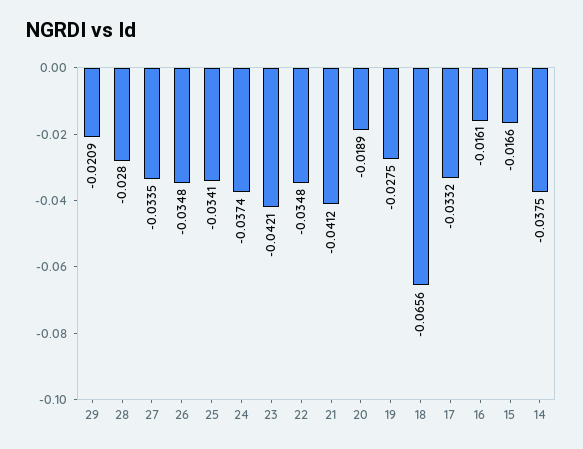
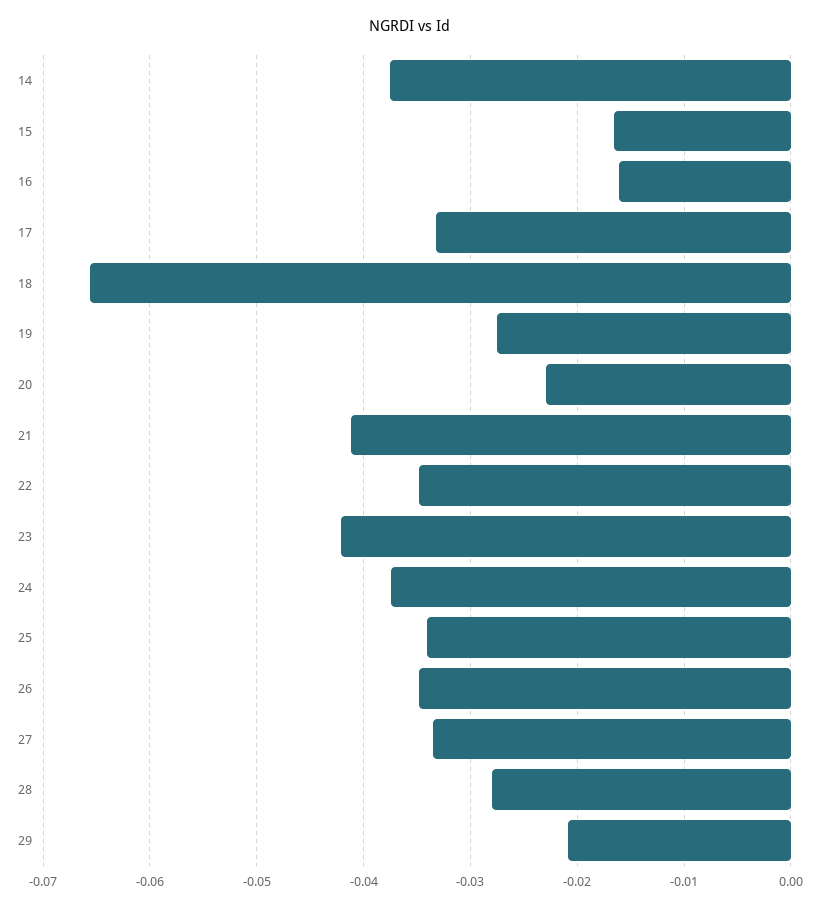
20: -0.0189 -> -0.023

